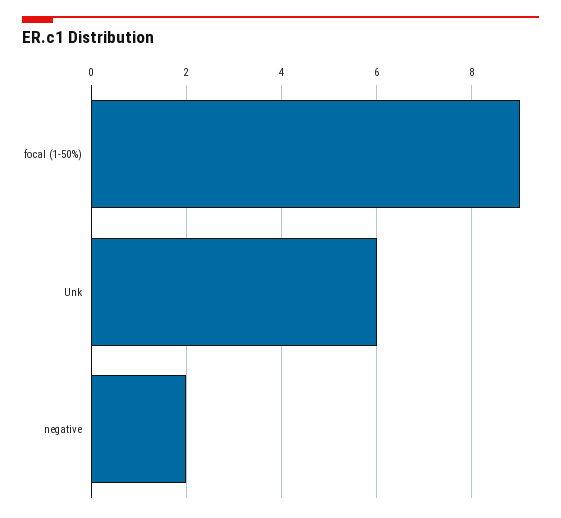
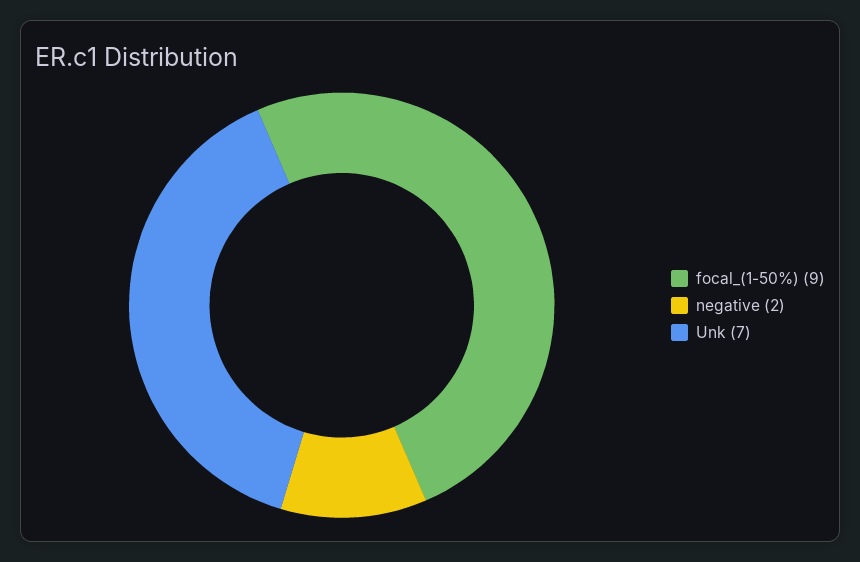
Unk: 6 -> 7

